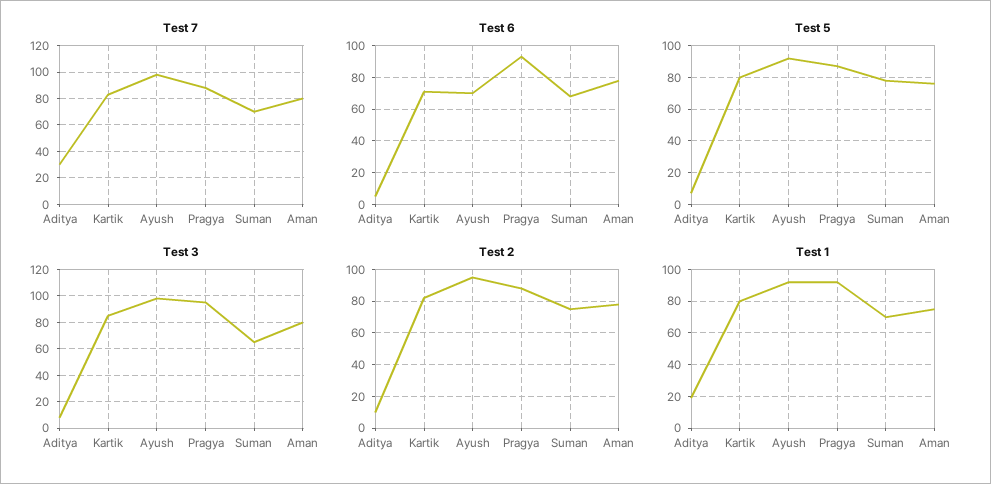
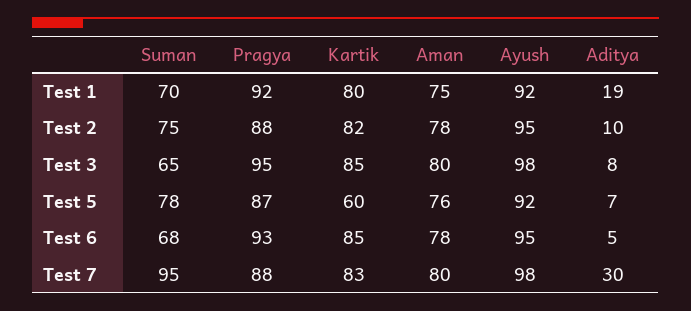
Test 7, Suman: 70 -> 95
Test 6, Kartik: 70 -> 85
Test 6, Ayush: 70 -> 95
Test 5, Kartik: 80 -> 60

